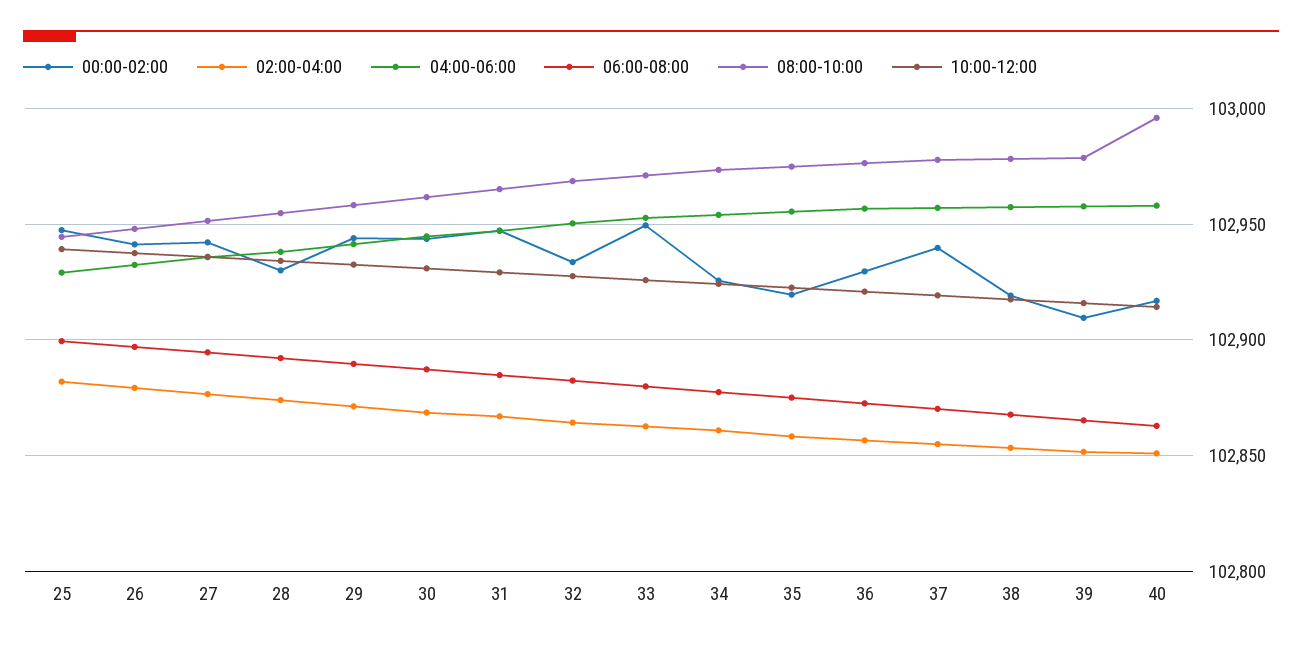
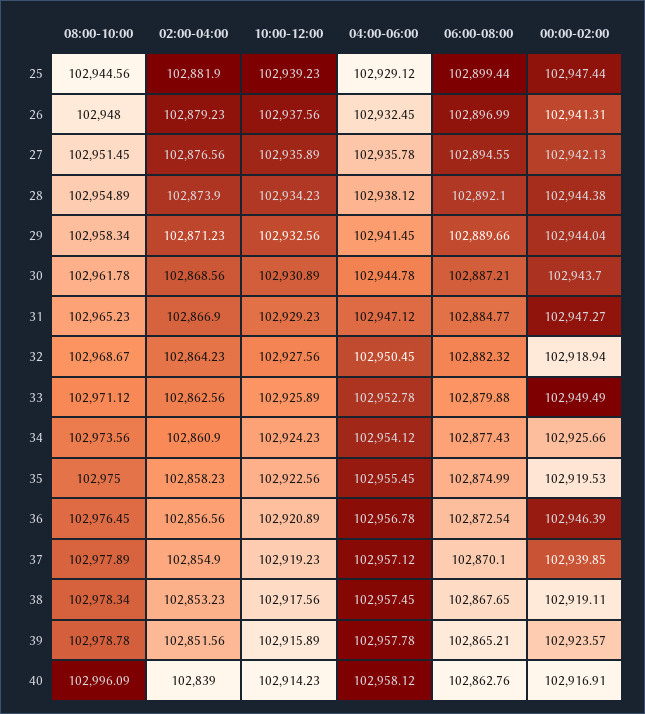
00:00-02:00, 28: 102930 -> 102944.38
00:00-02:00, 32: 102935 -> 102918.94
00:00-02:00, 36: 102930 -> 102946.39
00:00-02:00, 39: 102910 -> 102923.57
02:00-04:00, 40: 102850 -> 102839

